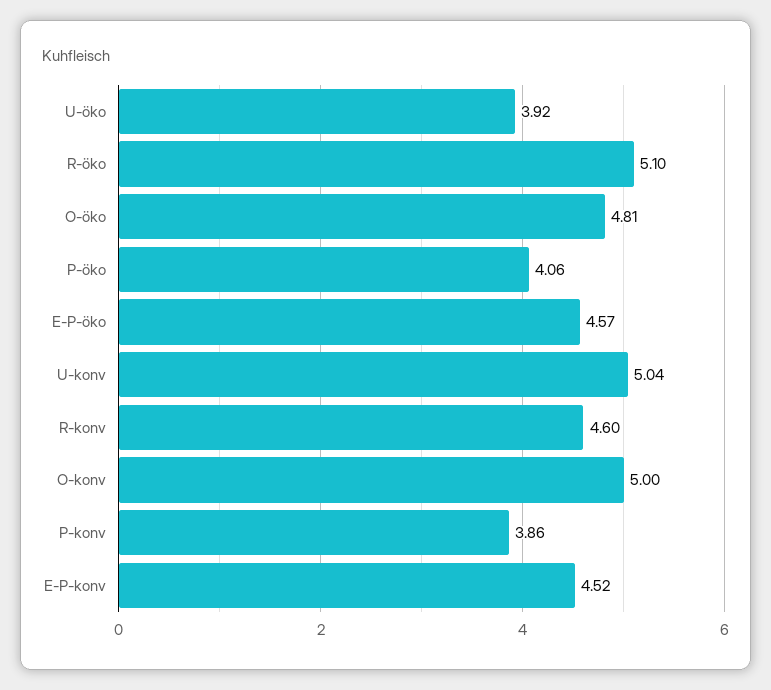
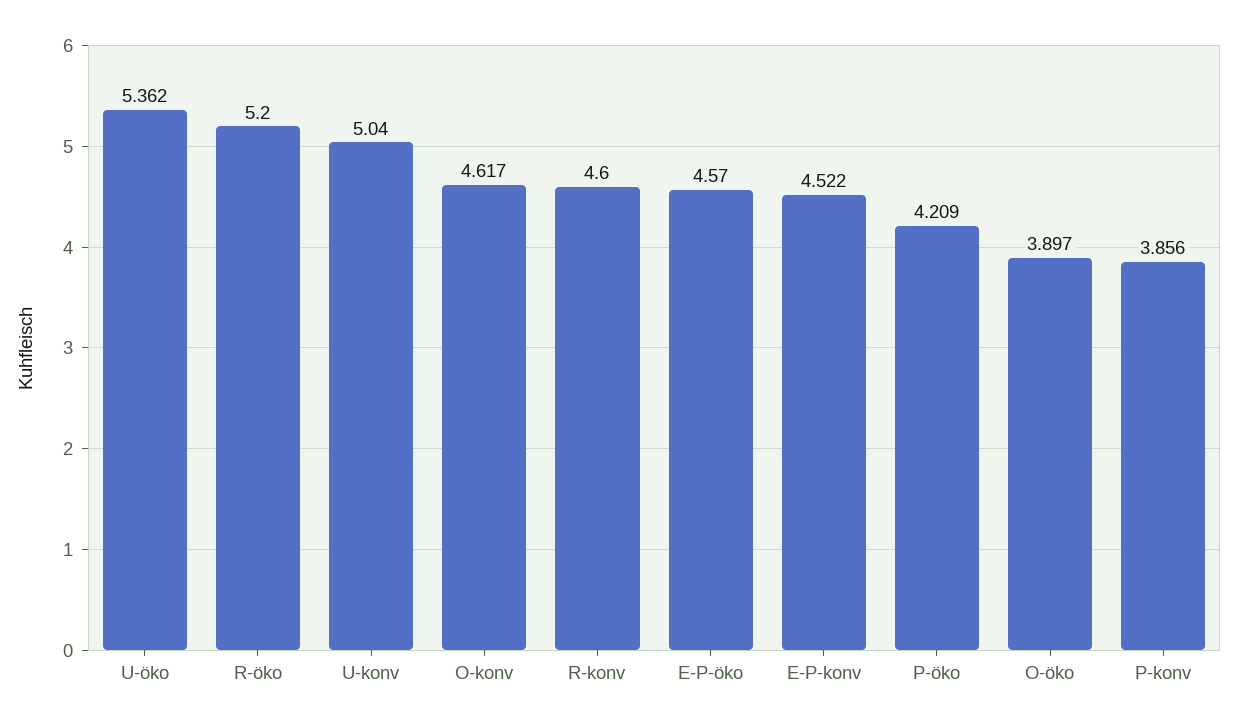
U-öko: 3.92 -> 5.362
R-öko: 5.1 -> 5.2
O-öko: 4.81 -> 3.897
P-öko: 4.06 -> 4.209
O-konv: 5 -> 4.617

